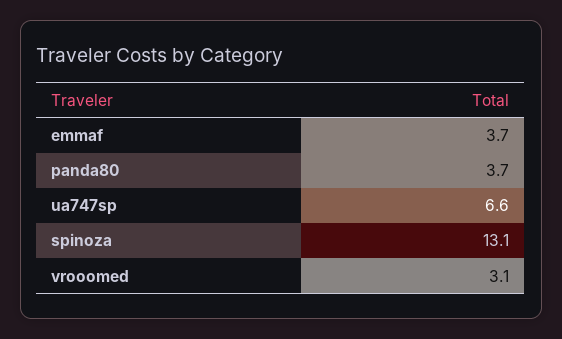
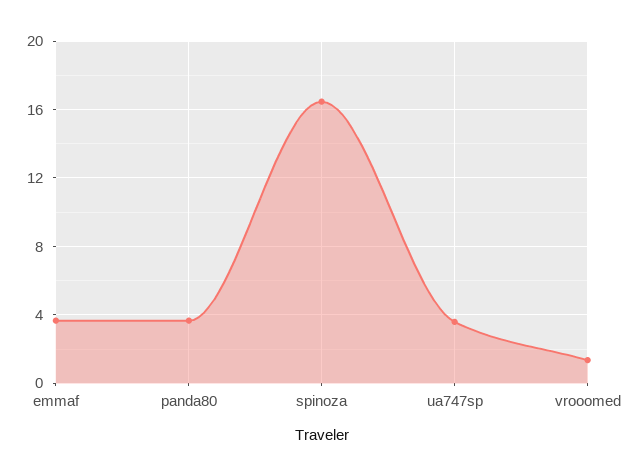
ua747sp: 6.6 -> 3.5
spinoza: 13.1 -> 16.5
vrooomed: 3.1 -> 1.5

